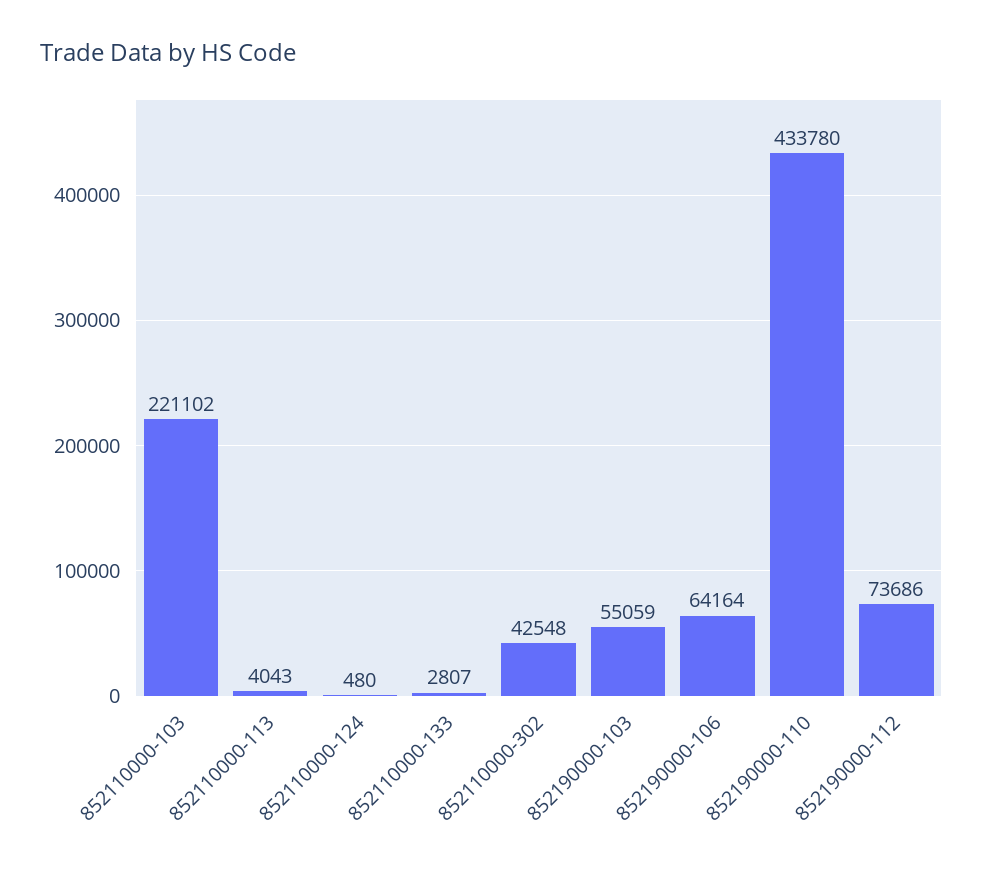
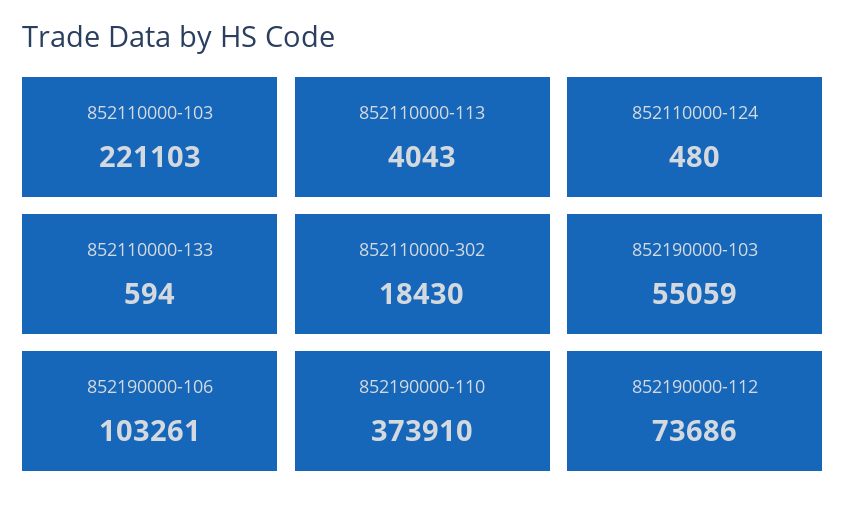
852110000-103: 221102 -> 221103
852110000-133: 2807 -> 594
852110000-302: 42548 -> 18430
852190000-106: 64164 -> 103261
852190000-110: 433780 -> 373910

